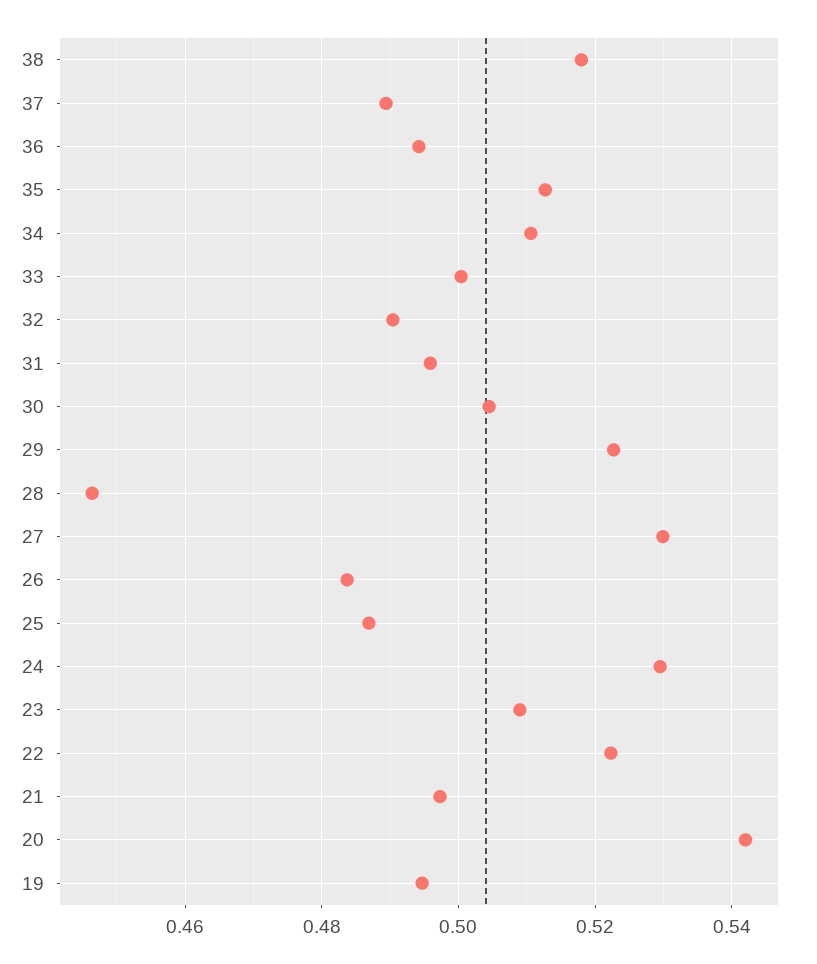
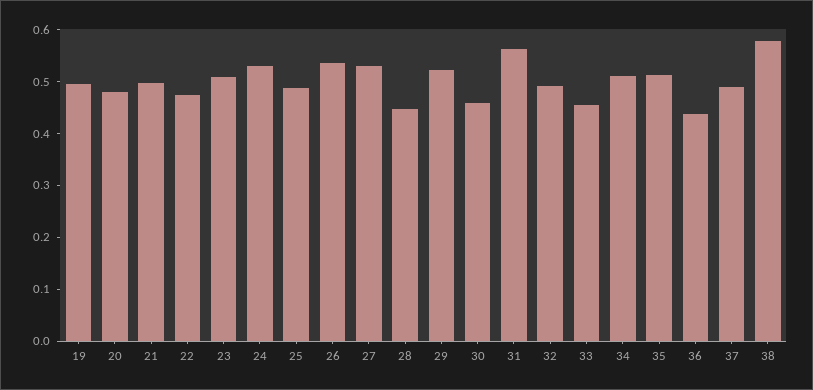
38: 0.518 -> 0.58
36: 0.494 -> 0.44
33: 0.5 -> 0.46
31: 0.496 -> 0.56
30: 0.504 -> 0.46
26: 0.484 -> 0.54
22: 0.522 -> 0.48
20: 0.542 -> 0.48

